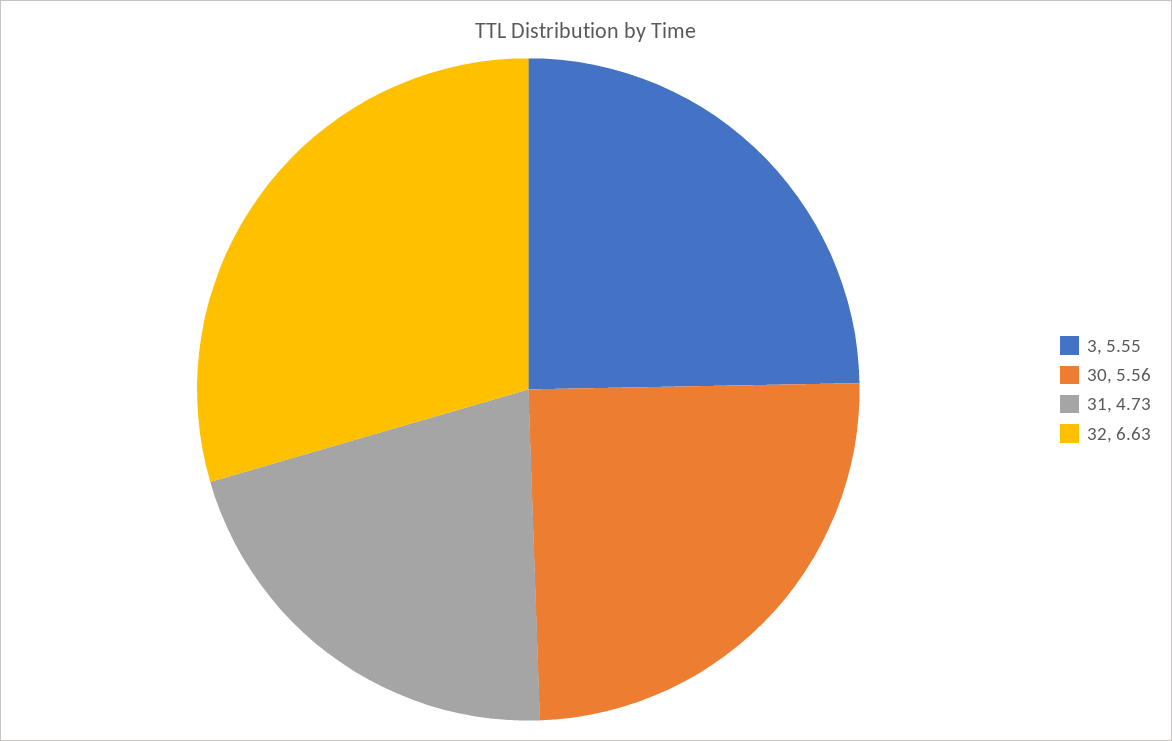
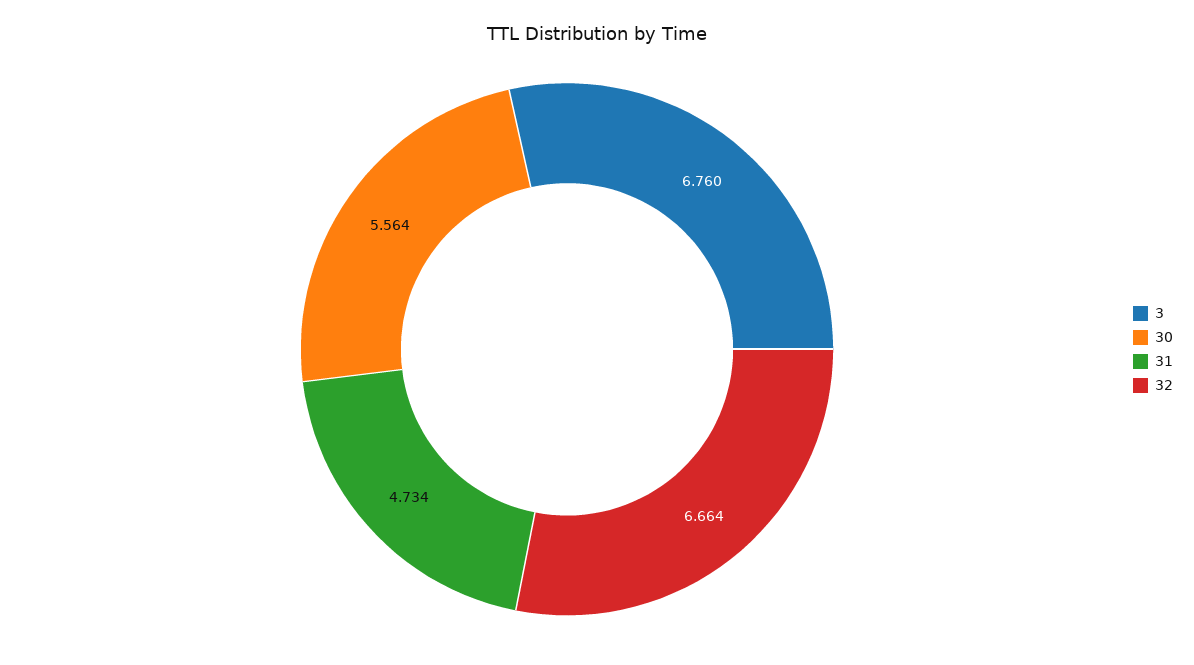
3: 5.55 -> 6.76
32: 6.63 -> 6.664

